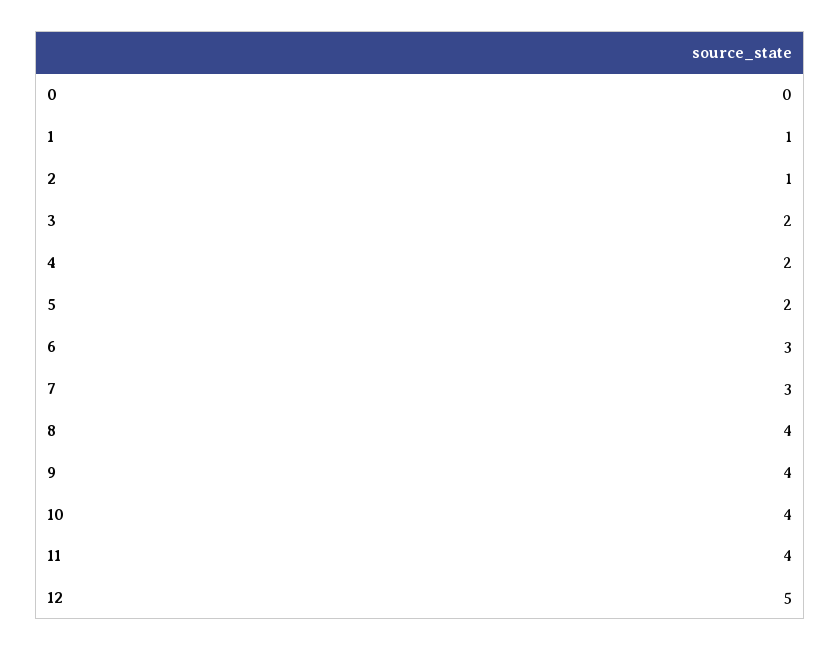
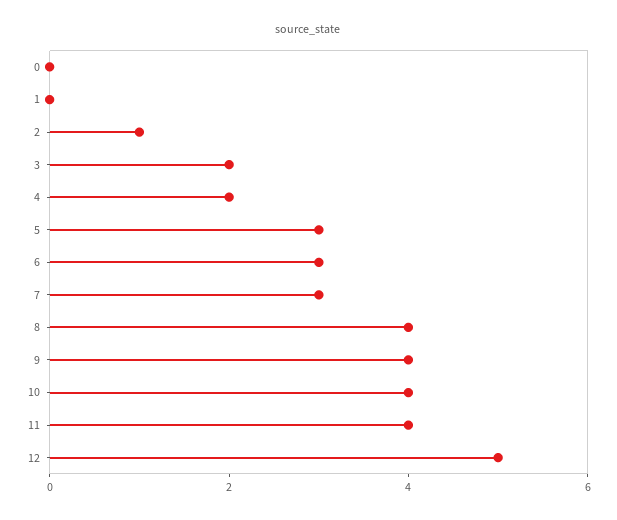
1: 1 -> 0
5: 2 -> 3

